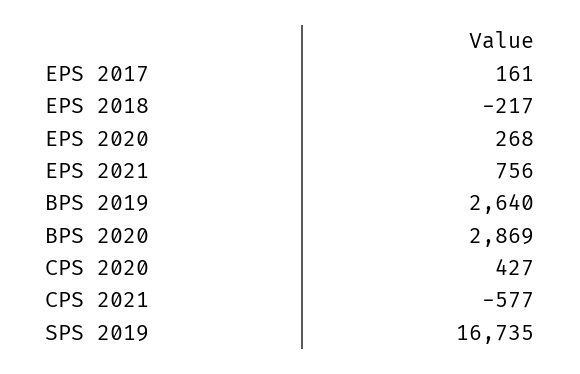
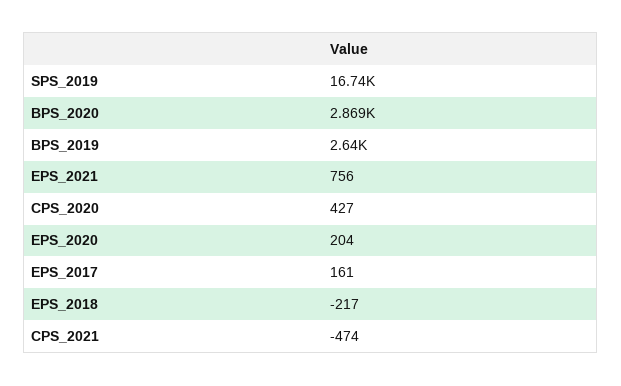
EPS 2020: 268 -> 204
CPS 2021: -577 -> -474

